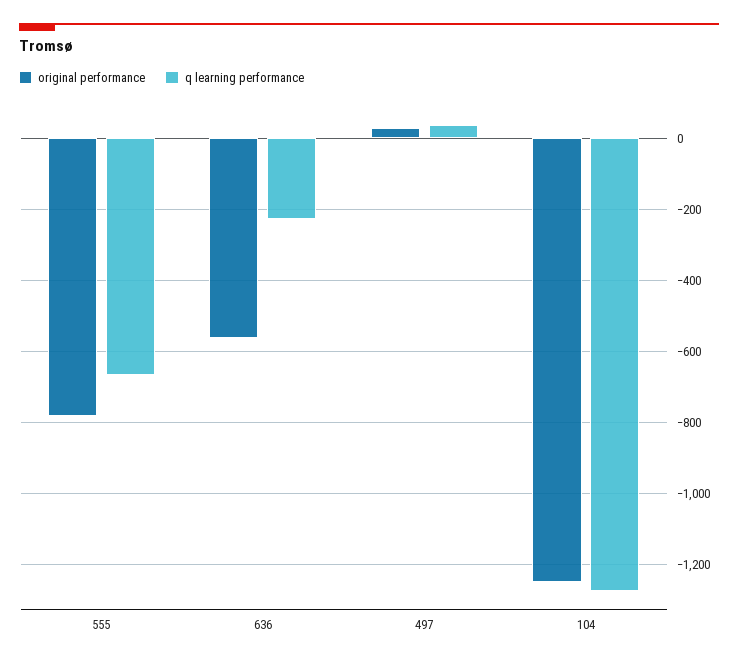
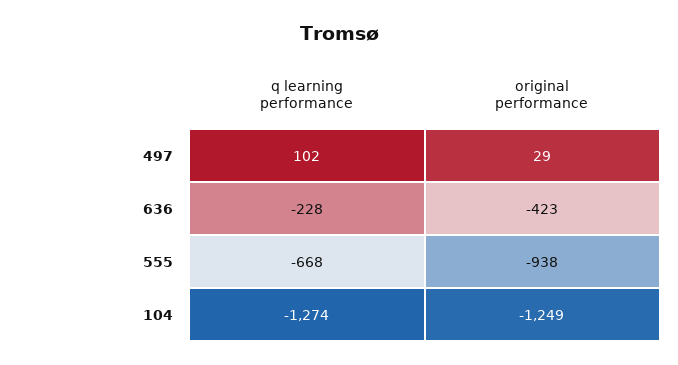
original performance, 555: -780 -> -938
original performance, 636: -560 -> -423
q learning performance, 497: 40 -> 102

